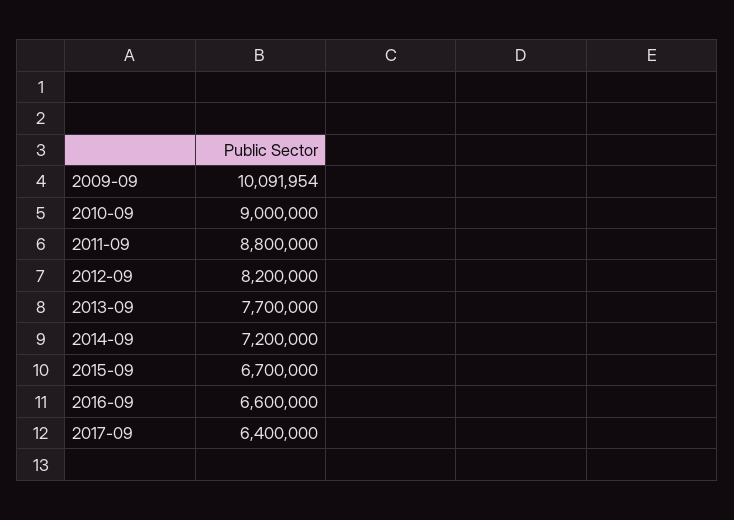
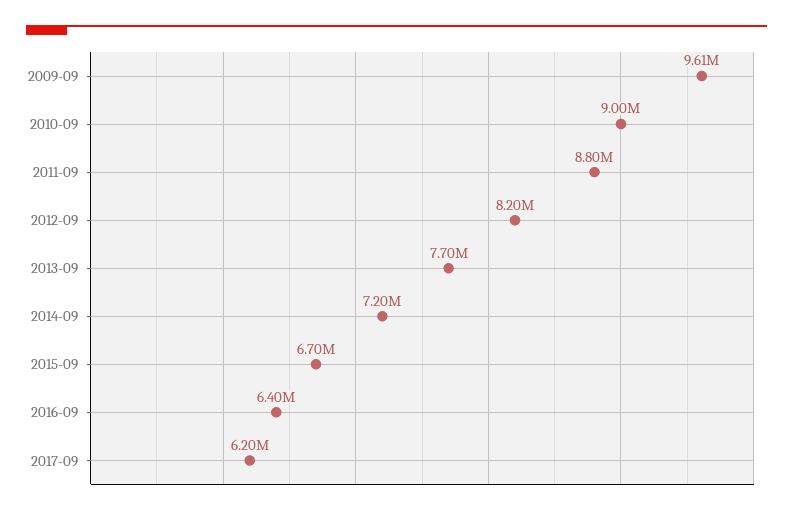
2009-09: 10091954 -> 9610000
2016-09: 6600000 -> 6400000
2017-09: 6400000 -> 6200000

